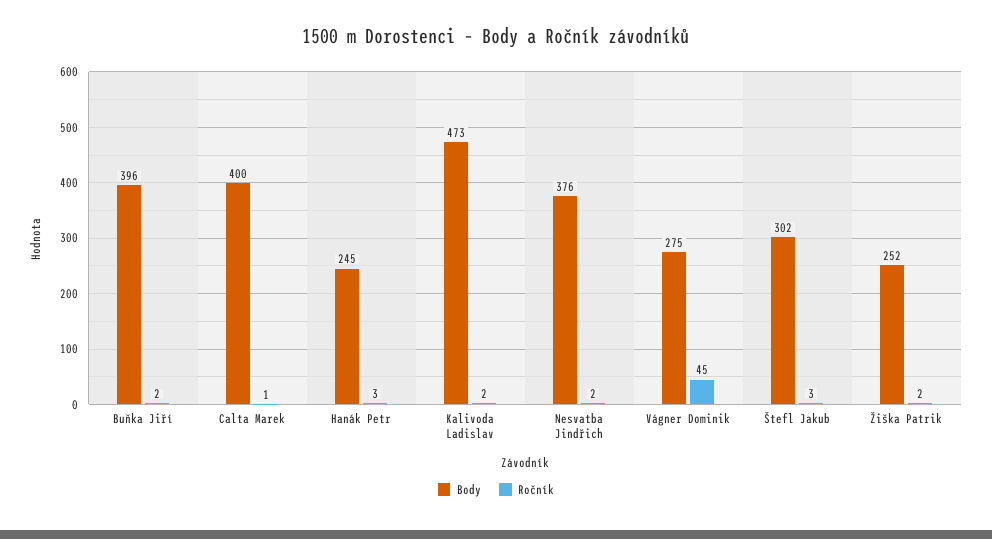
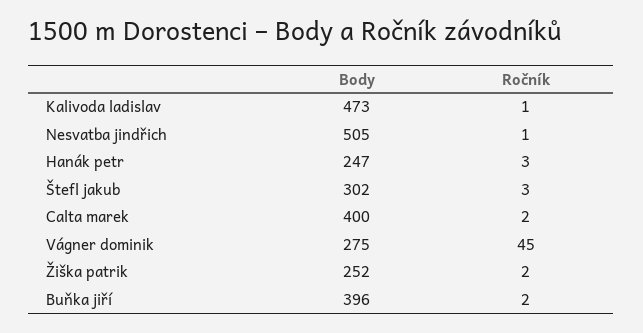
Ročník, Calta Marek: 1 -> 2
Body, Hanák Petr: 245 -> 247
Ročník, Kalivoda Ladislav: 2 -> 1
Body, Nesvatba Jindřich: 376 -> 505
Ročník, Nesvatba Jindřich: 2 -> 1

